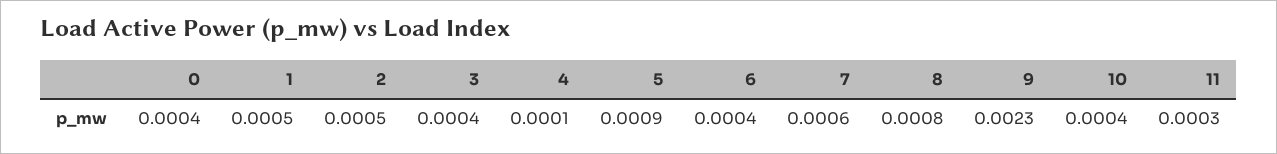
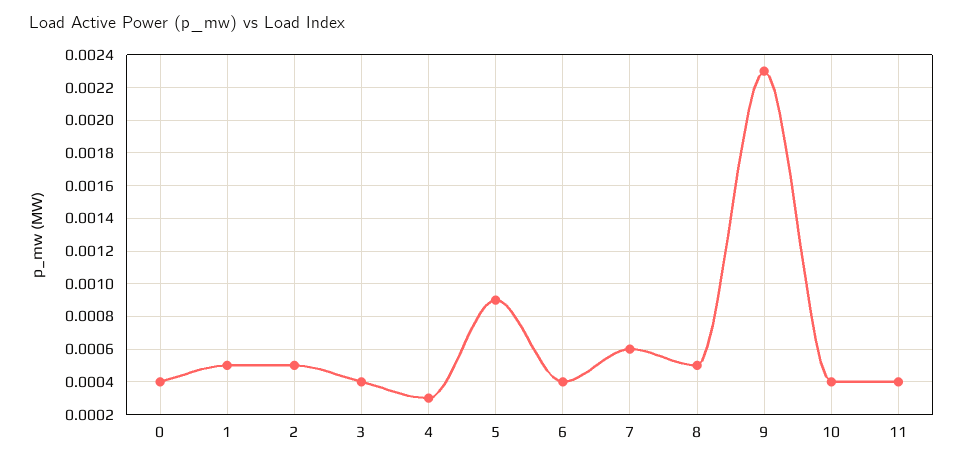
4: 0.0001 -> 0.0003
8: 0.0008 -> 0.0005
11: 0.0003 -> 0.0004

